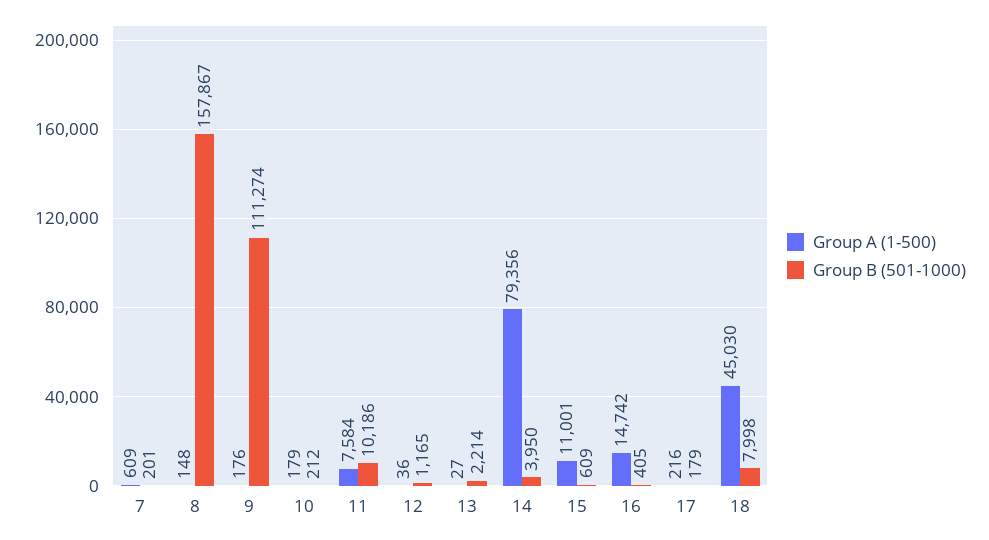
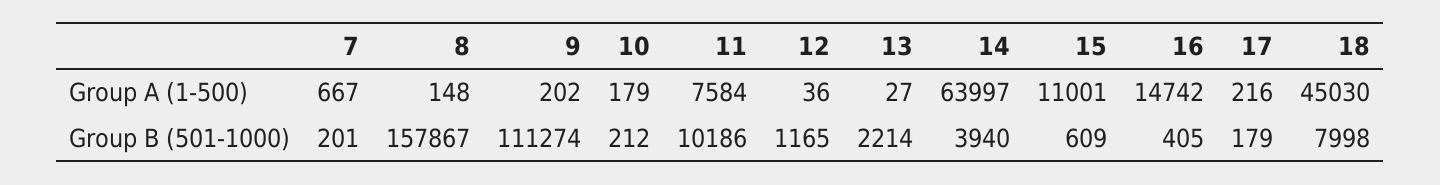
Group A (1-500), 7: 609 -> 667
Group A (1-500), 9: 176 -> 202
Group A (1-500), 14: 79356 -> 63997
Group B (501-1000), 14: 3950 -> 3940

